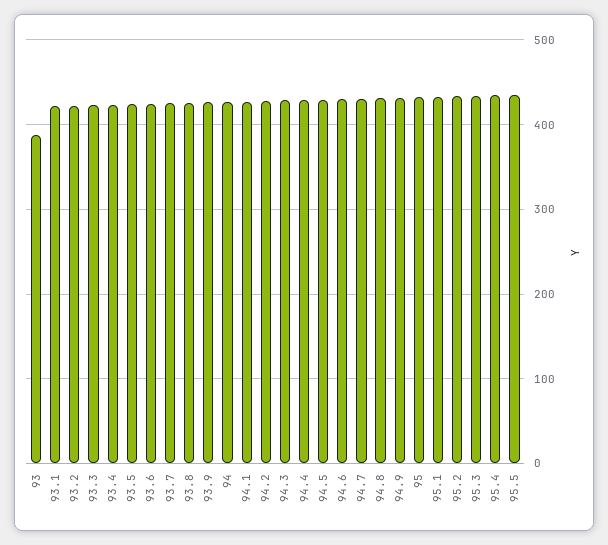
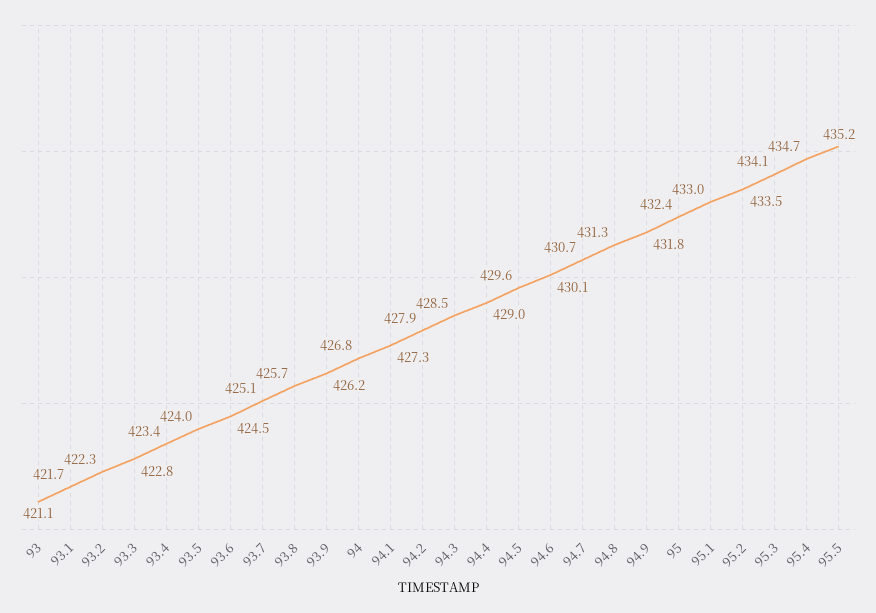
93: 390 -> 421.1

